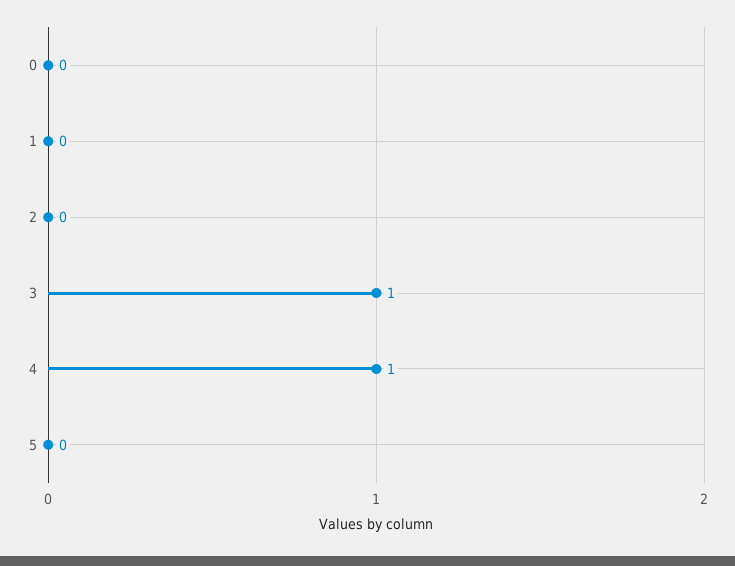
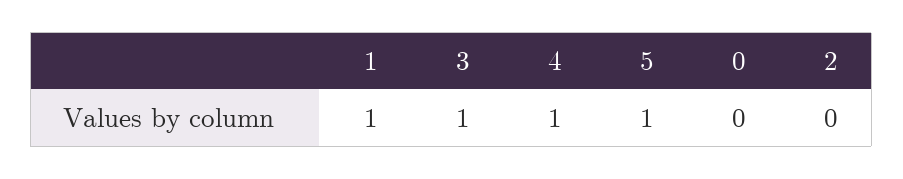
1: 0 -> 1
5: 0 -> 1

